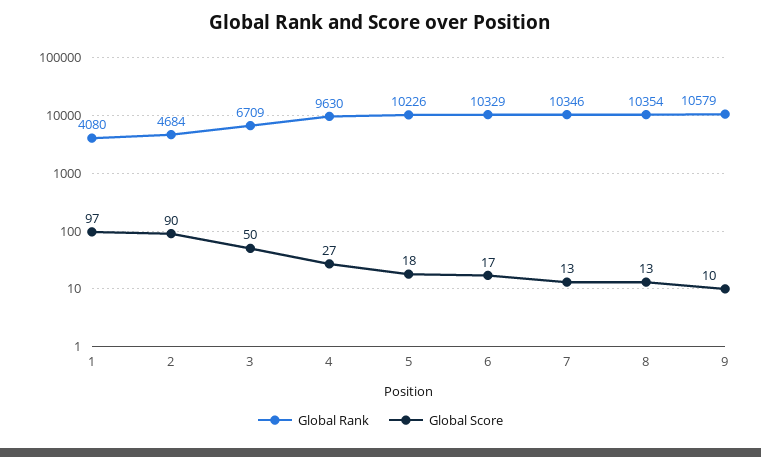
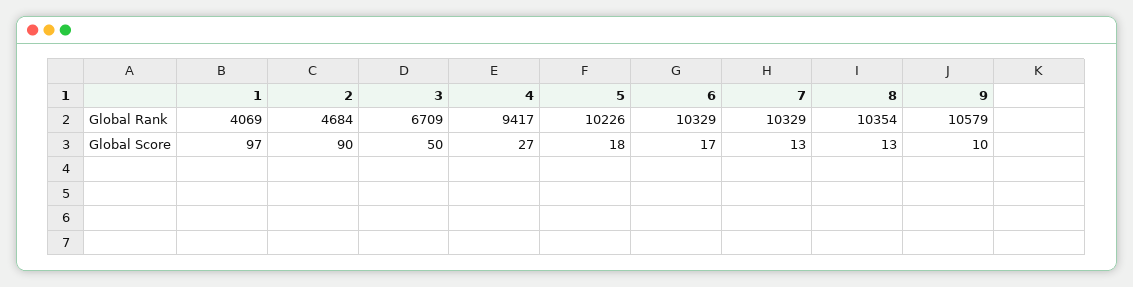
Global Rank, 1: 4080 -> 4069
Global Rank, 4: 9630 -> 9417
Global Rank, 7: 10346 -> 10329

